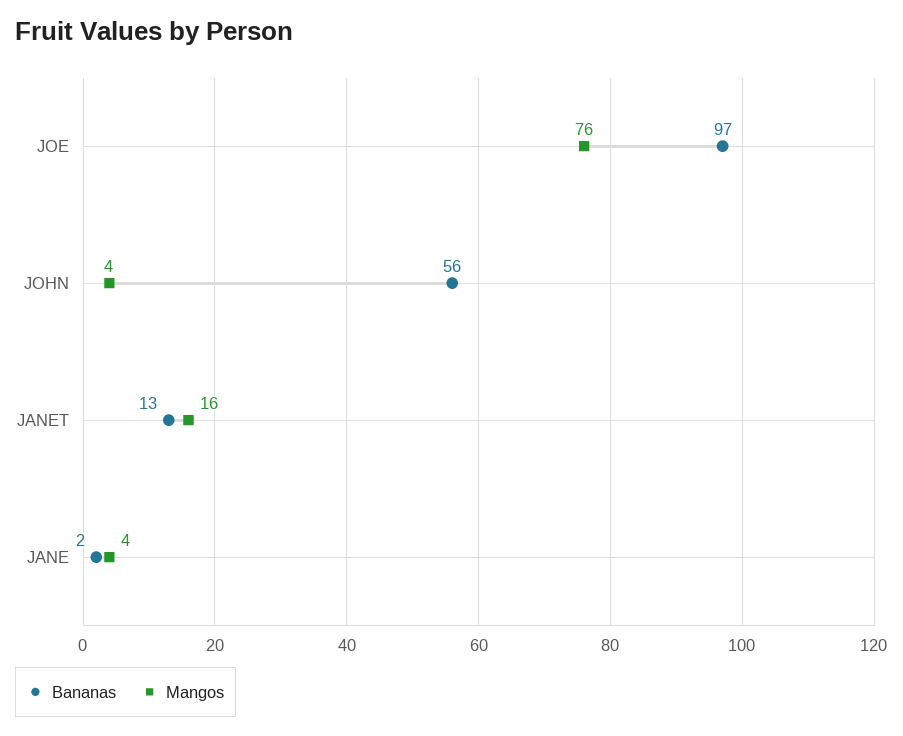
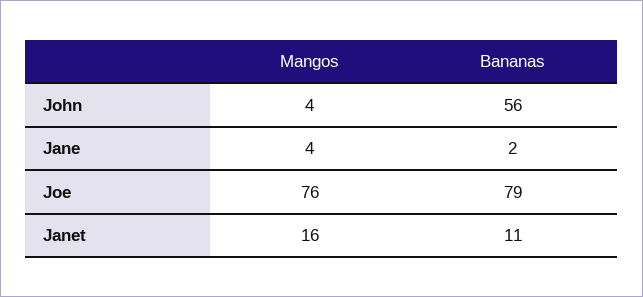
Bananas, JOE: 97 -> 79
Bananas, JANET: 13 -> 11

